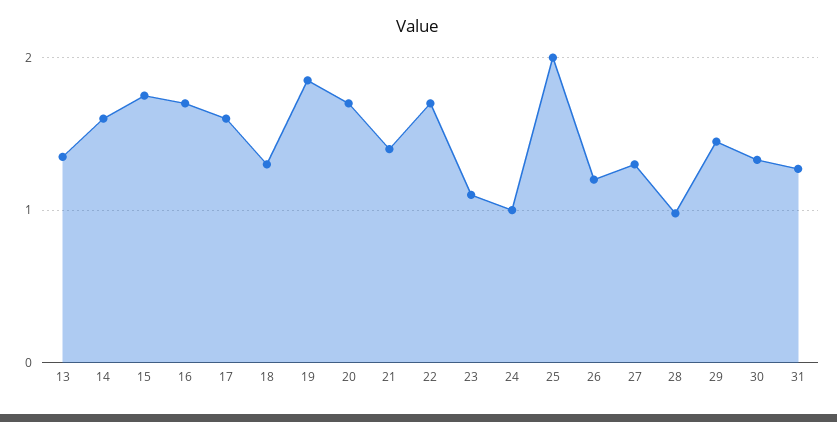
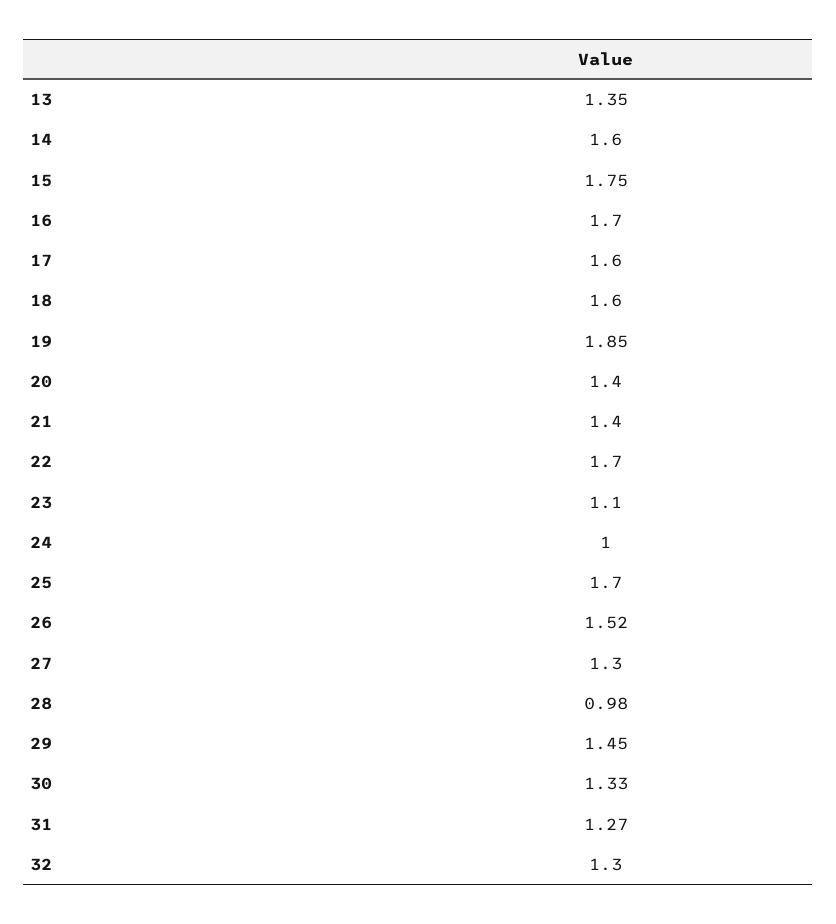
18: 1.3 -> 1.6
20: 1.7 -> 1.4
25: 2 -> 1.7
26: 1.2 -> 1.52
32: none -> 1.3

